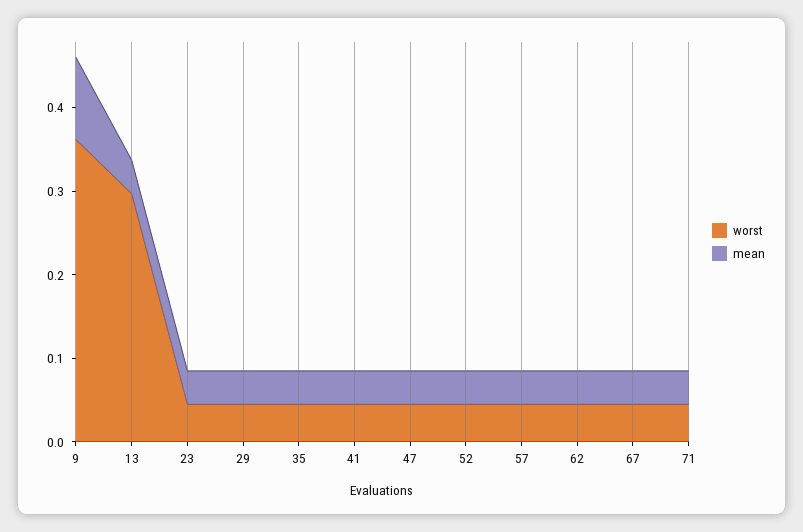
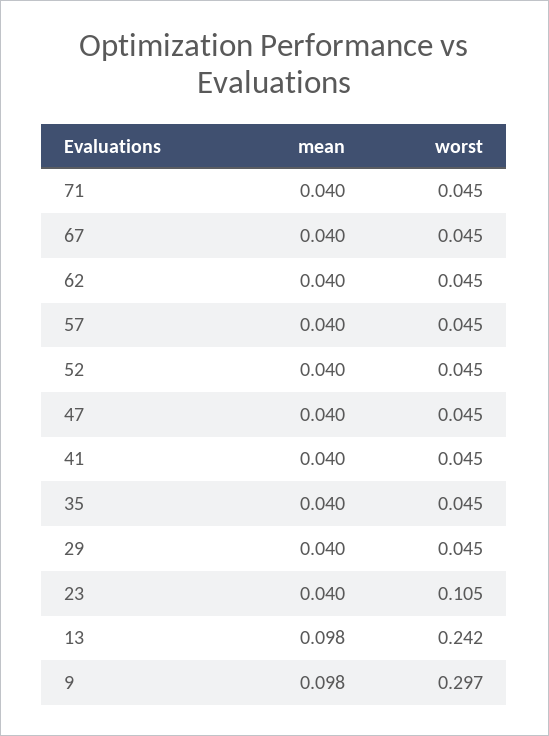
worst, 9: 0.36 -> 0.297
worst, 13: 0.3 -> 0.242
mean, 13: 0.04 -> 0.098
worst, 23: 0.04 -> 0.105

